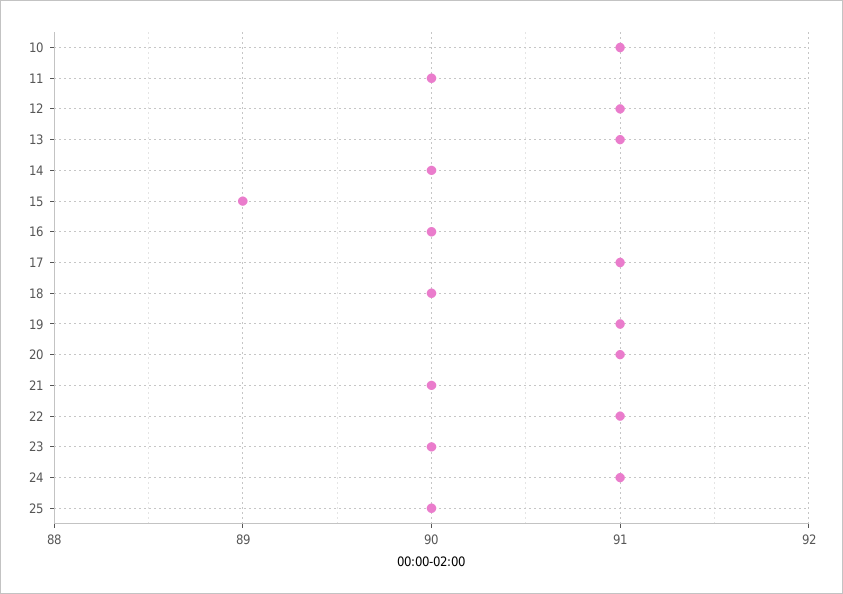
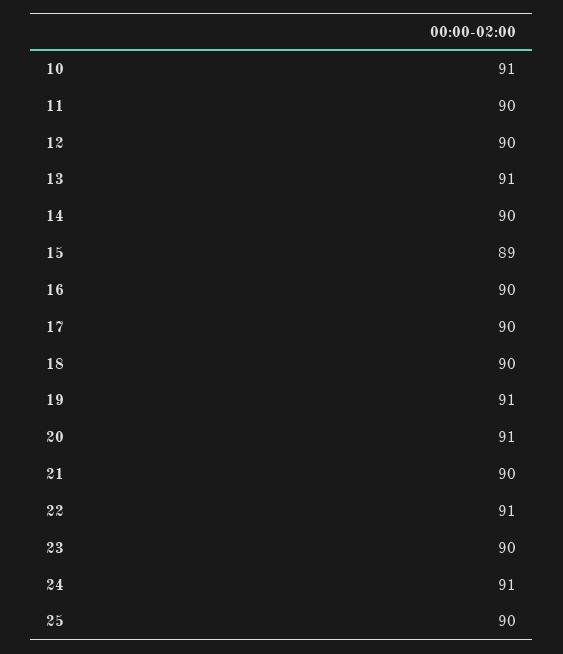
12: 91 -> 90
17: 91 -> 90

